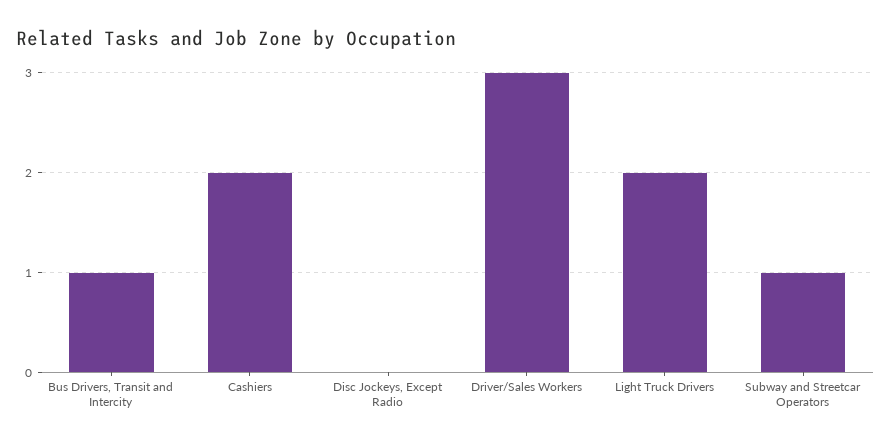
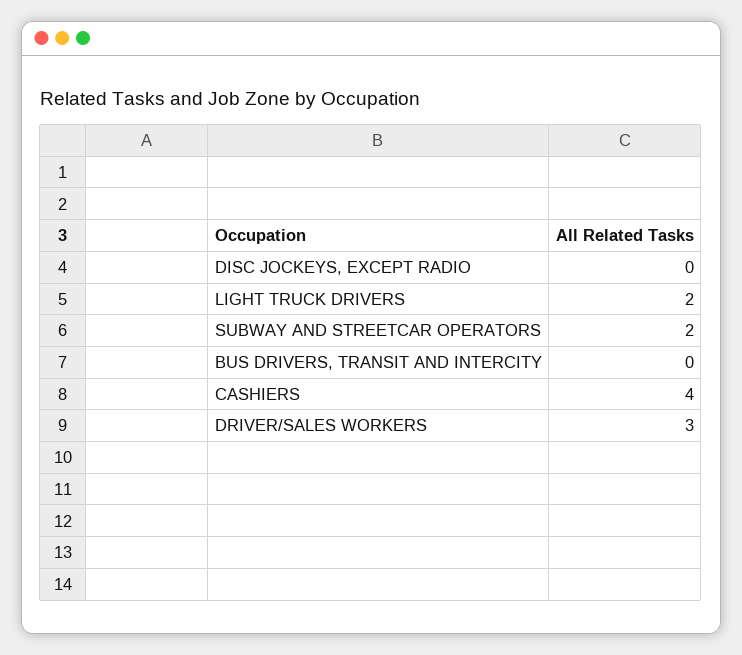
Bus Drivers, Transit and Intercity: 1 -> 0
Cashiers: 2 -> 4
Subway and Streetcar Operators: 1 -> 2

